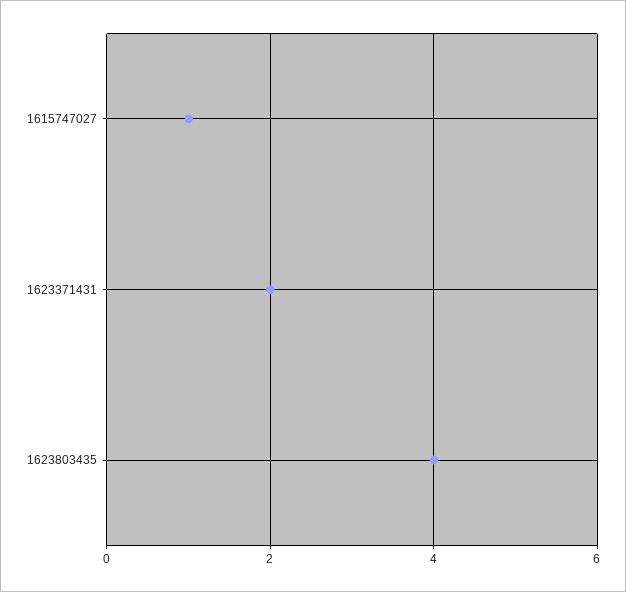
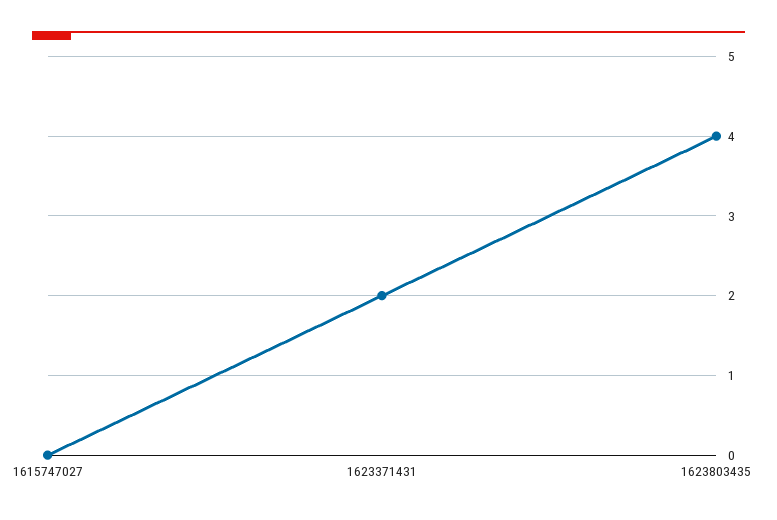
1615747027: 1 -> 0

